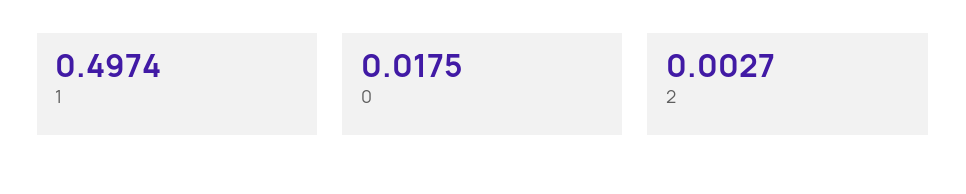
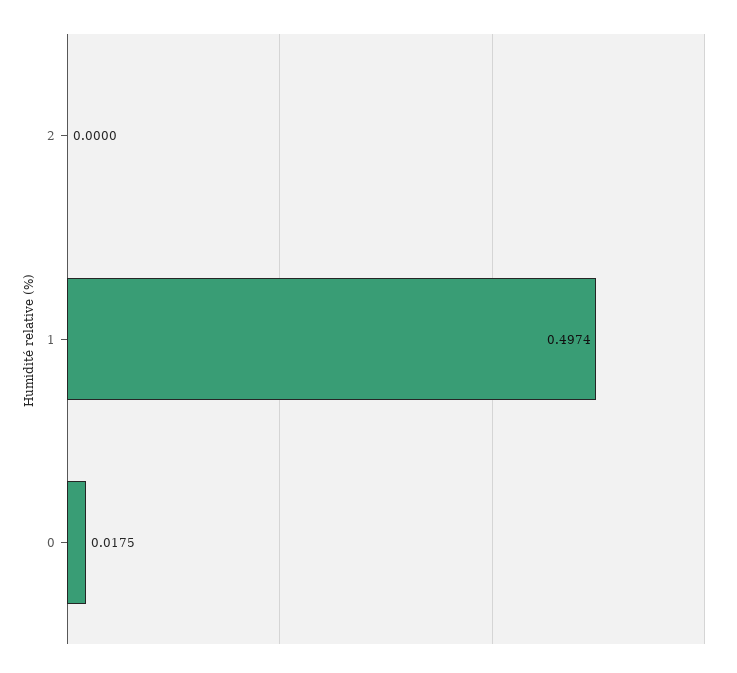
2: 0.0027 -> 0

